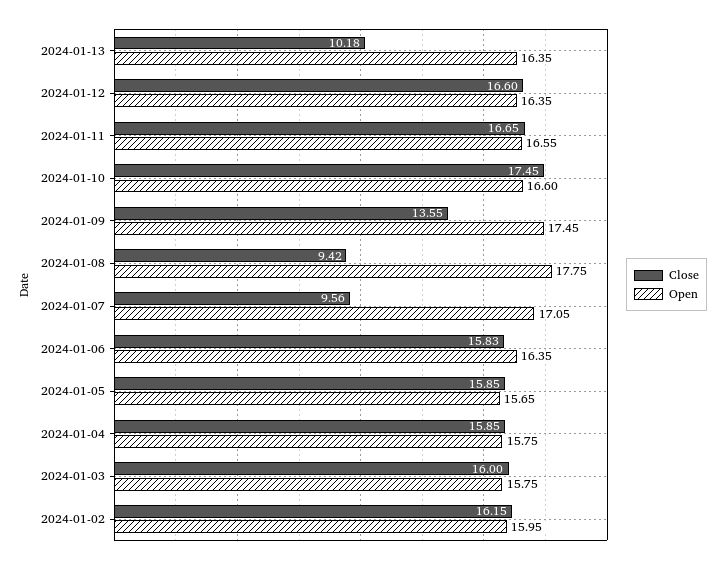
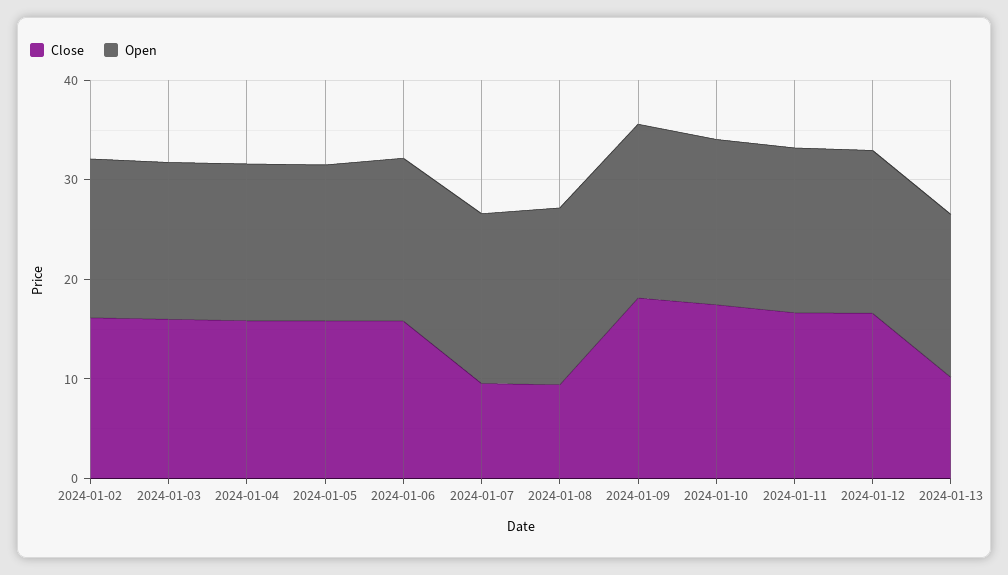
Close, 2024-01-09: 13.55 -> 18

